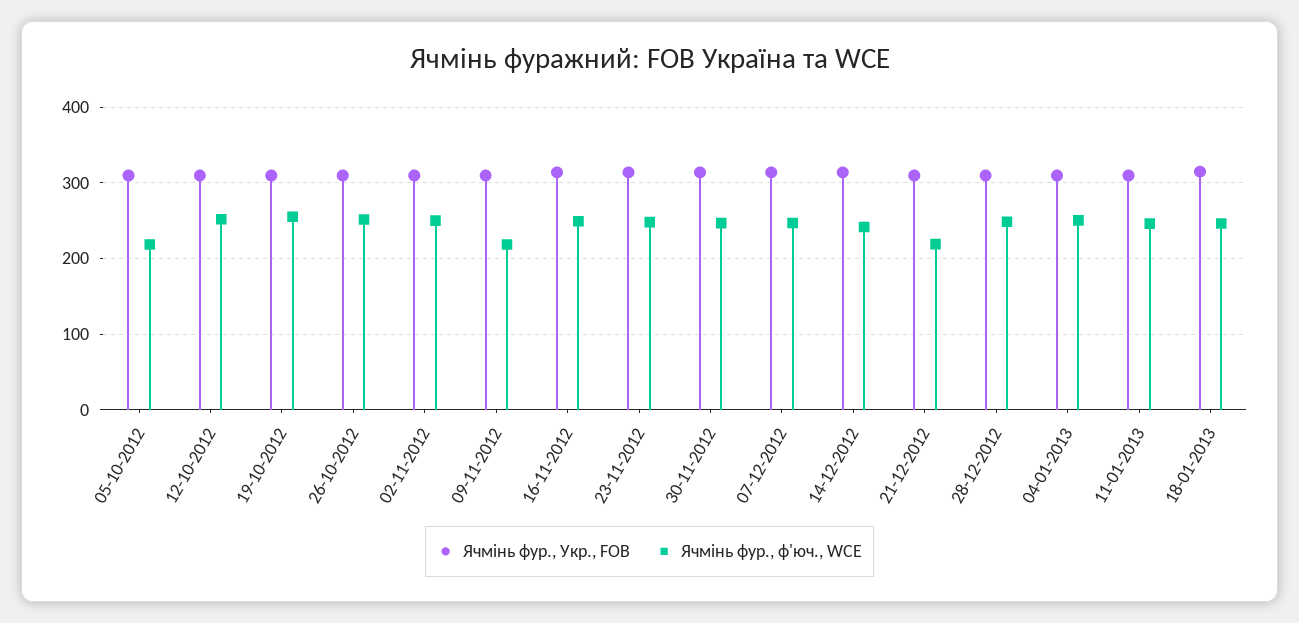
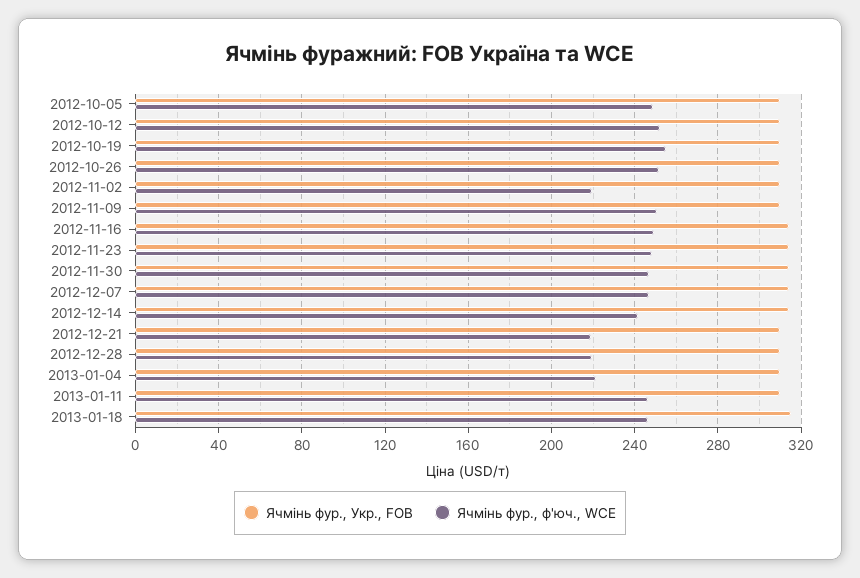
Ячмінь фур., ф'юч., WCE, 05-10-2012: 220 -> 250
Ячмінь фур., ф'юч., WCE, 02-11-2012: 250 -> 220
Ячмінь фур., ф'юч., WCE, 09-11-2012: 220 -> 250
Ячмінь фур., ф'юч., WCE, 28-12-2012: 250 -> 220
Ячмінь фур., ф'юч., WCE, 04-01-2013: 250 -> 220

